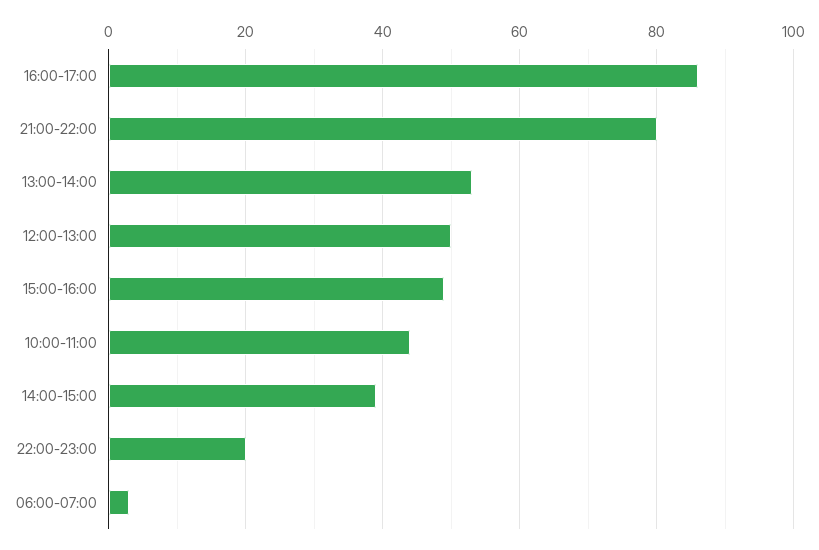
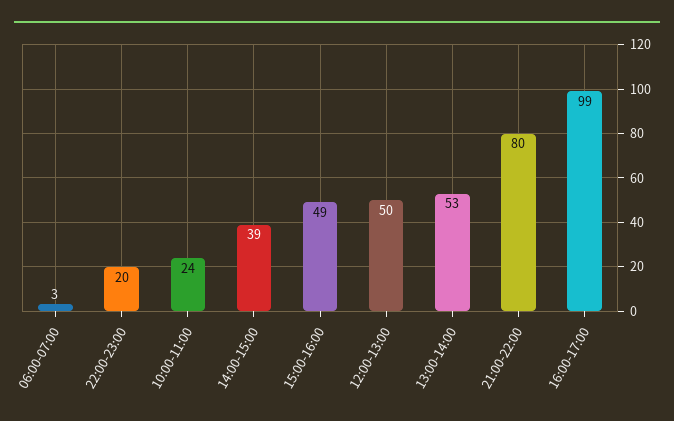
16:00-17:00: 85 -> 99
10:00-11:00: 45 -> 24

